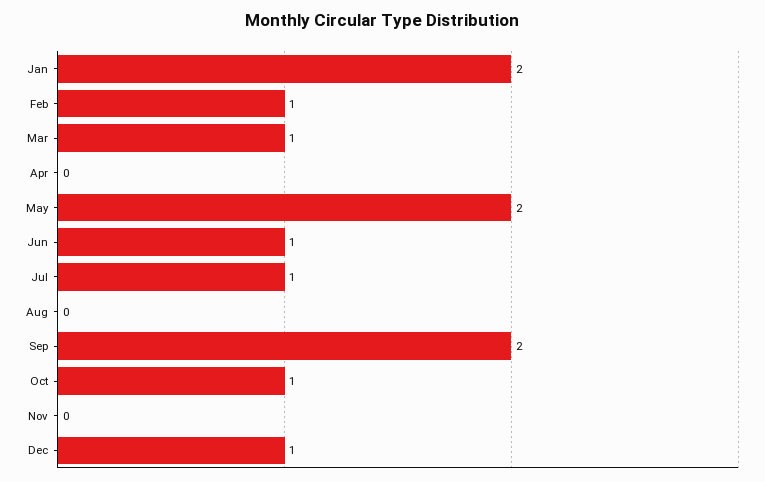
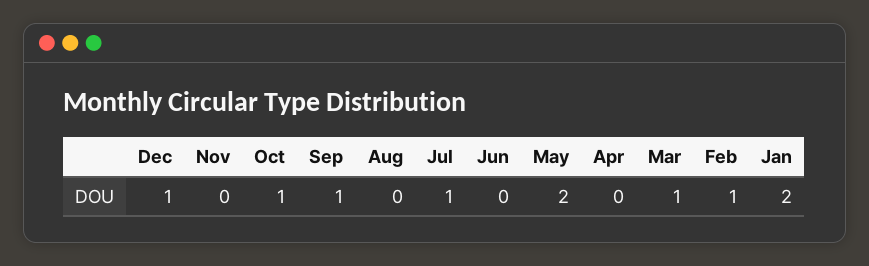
Jun: 1 -> 0
Sep: 2 -> 1

